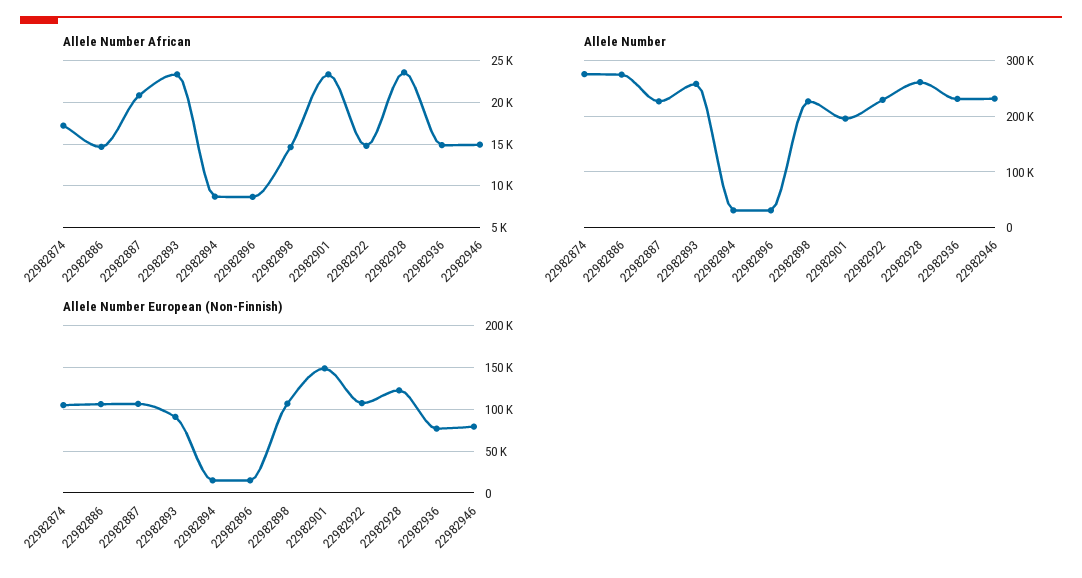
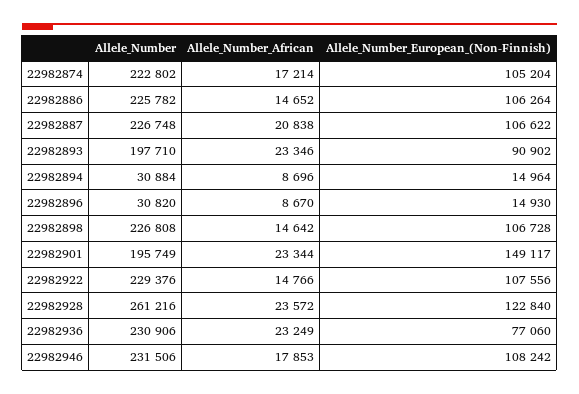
Allele Number African, 22982936: 15000 -> 23249
Allele Number African, 22982946: 15000 -> 17853
Allele Number, 22982874: 280000 -> 222802
Allele Number, 22982886: 280000 -> 225782
Allele Number, 22982893: 260000 -> 197710
Allele Number European (Non-Finnish), 22982946: 80000 -> 108242

